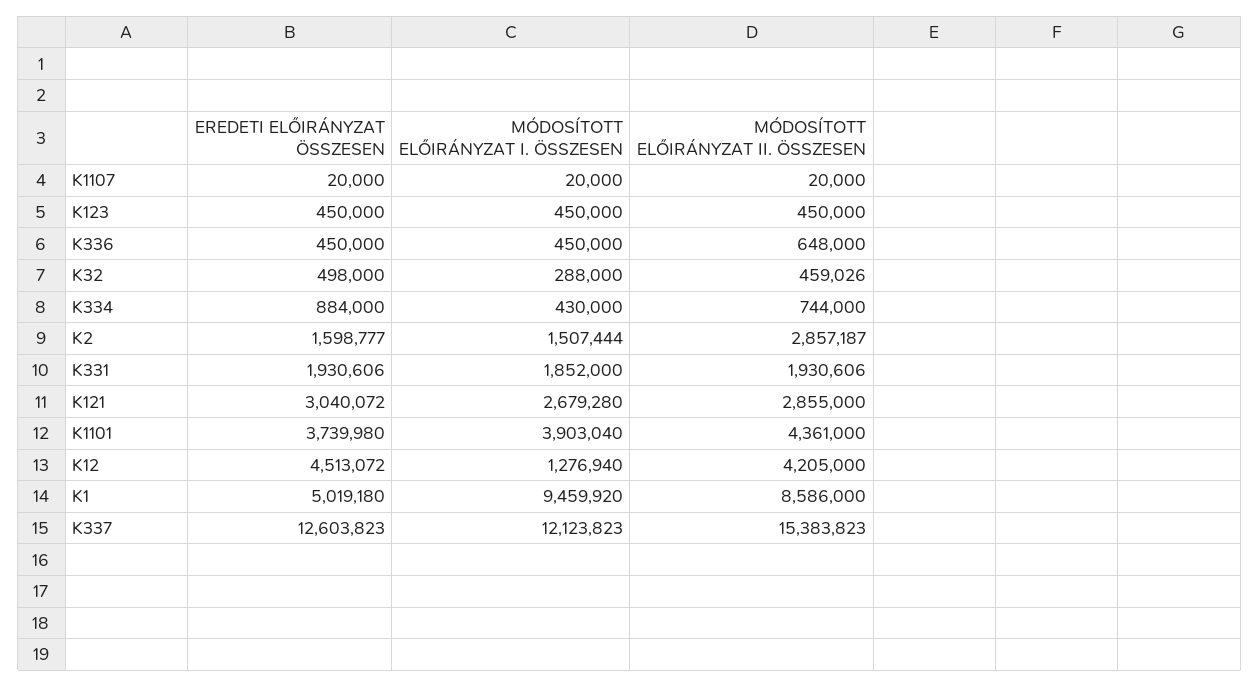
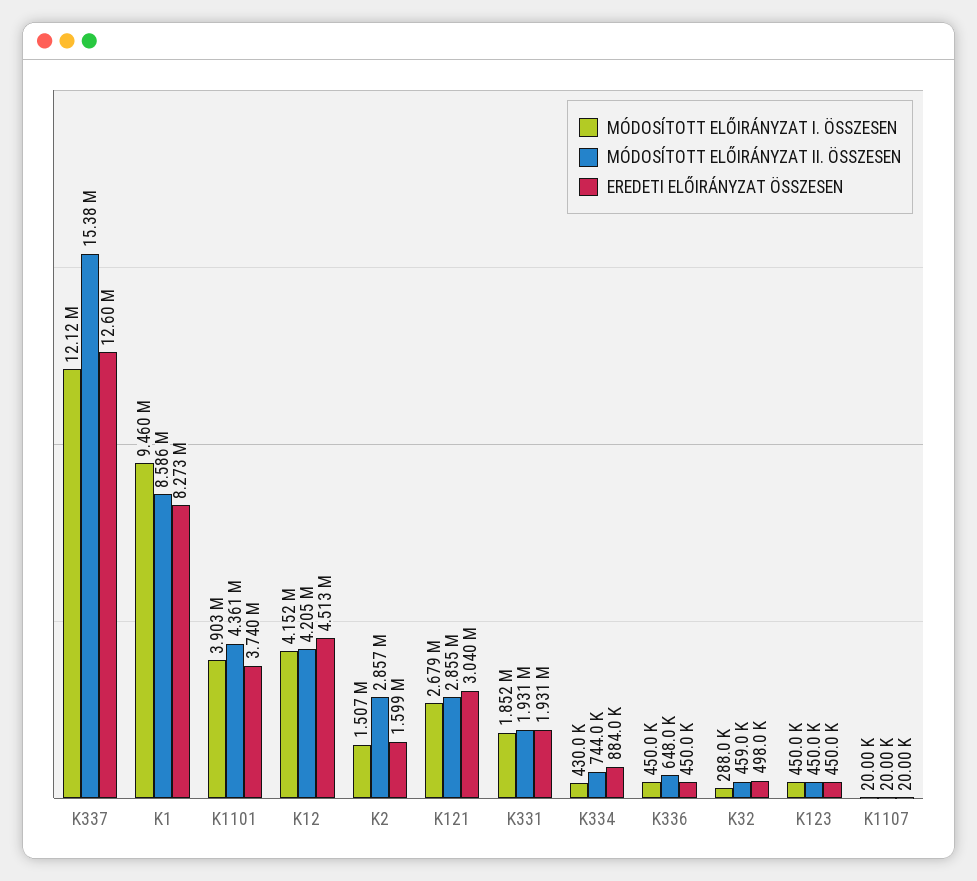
MÓDOSÍTOTT ELŐIRÁNYZAT I. ÖSSZESEN, K12: 1276940 -> 4152000
EREDETI ELŐIRÁNYZAT ÖSSZESEN, K1: 5019180 -> 8273000

